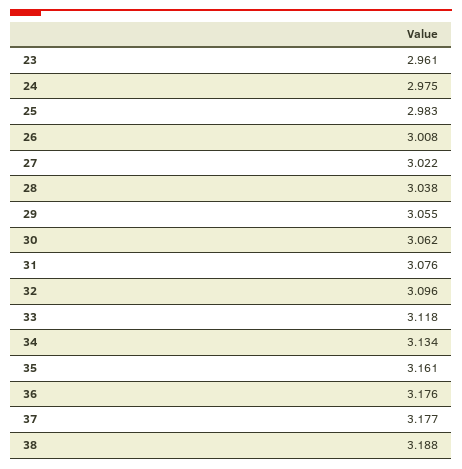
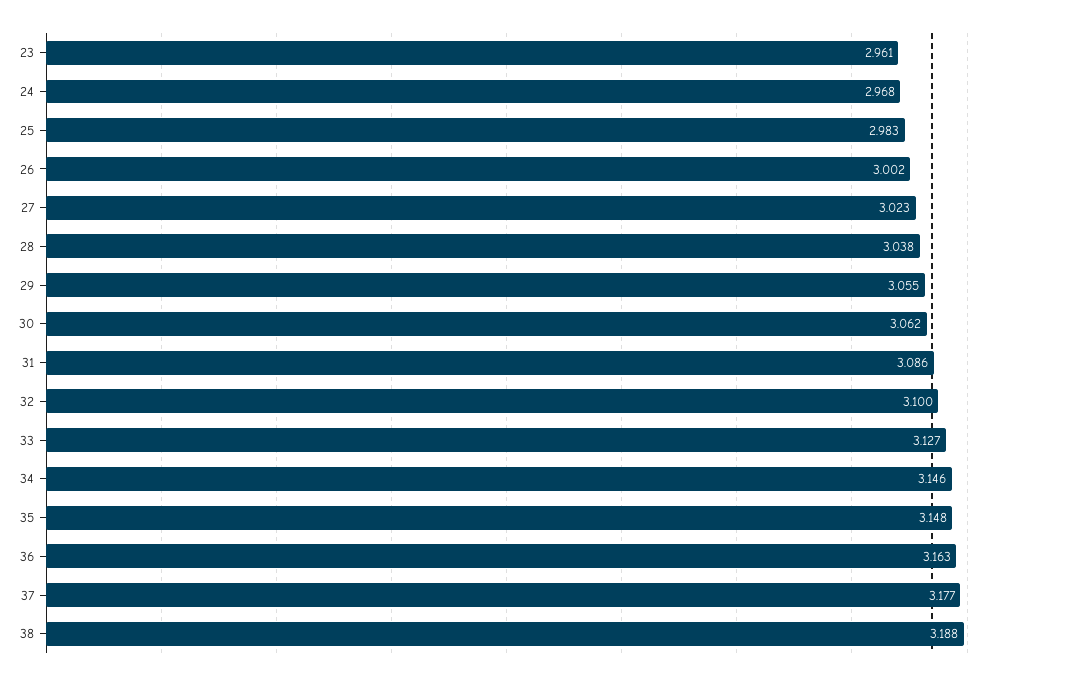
24: 2.975 -> 2.968
26: 3.008 -> 3.002
27: 3.022 -> 3.023
31: 3.076 -> 3.086
32: 3.096 -> 3.1
33: 3.118 -> 3.127
34: 3.134 -> 3.146
35: 3.161 -> 3.148
36: 3.176 -> 3.163

